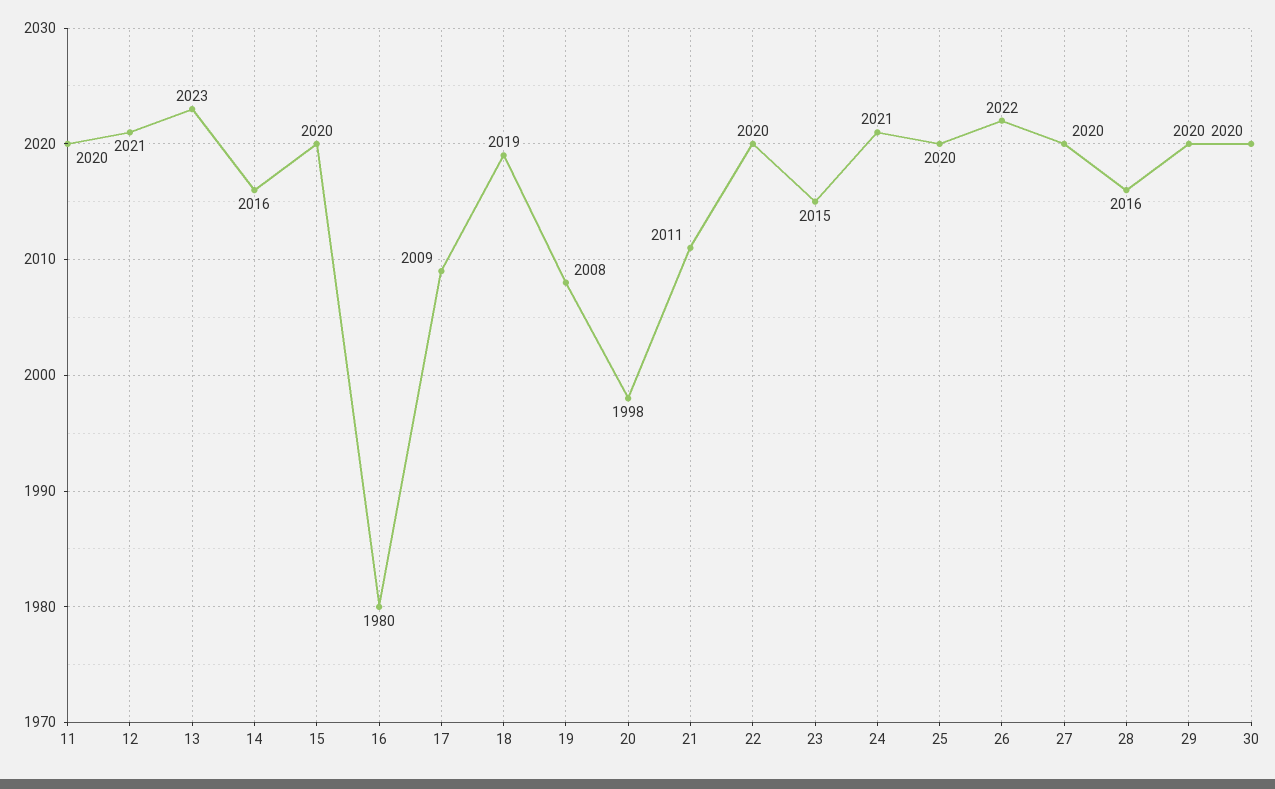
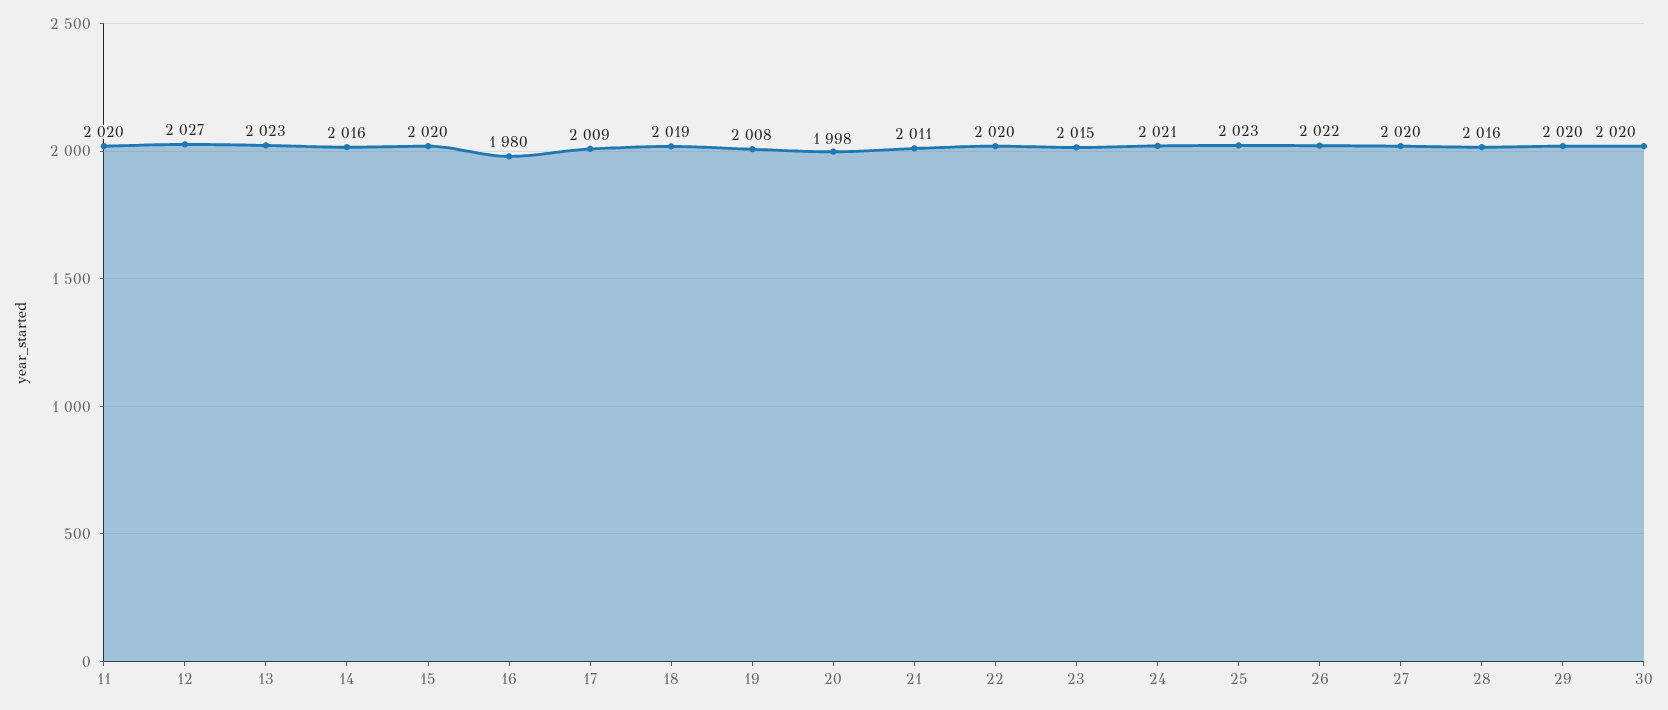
12: 2021 -> 2027
25: 2020 -> 2023

